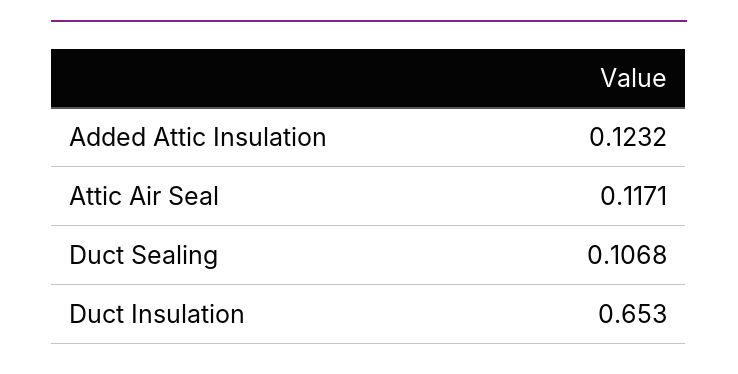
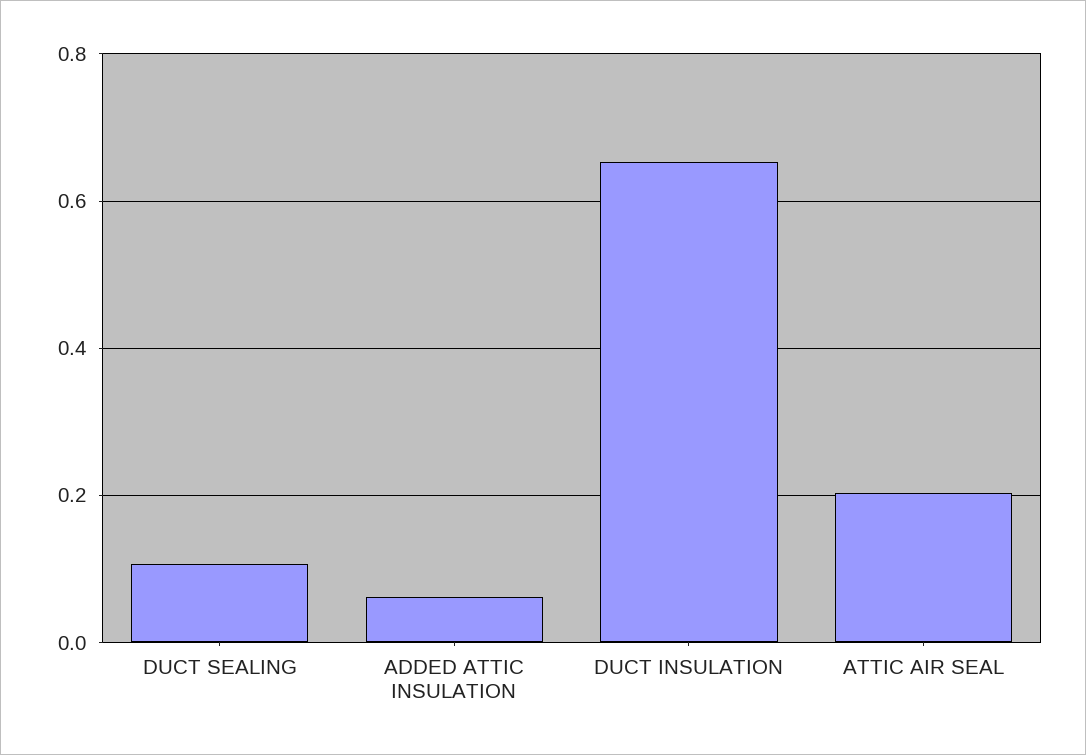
Added Attic Insulation: 0.1232 -> 0.06
Attic Air Seal: 0.1171 -> 0.2

